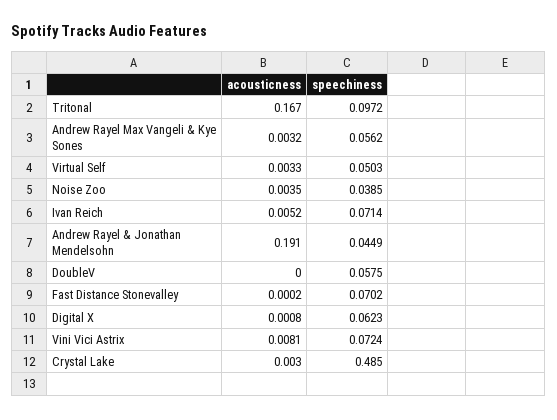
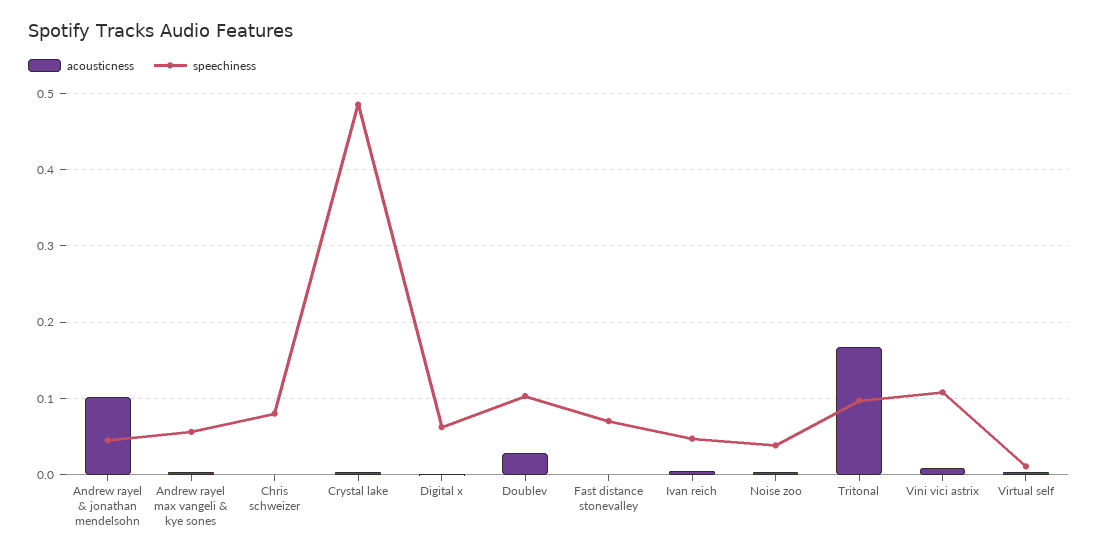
speechiness, Virtual Self: 0.0503 -> 0.01
speechiness, Ivan Reich: 0.0714 -> 0.05
acousticness, Andrew Rayel & Jonathan Mendelsohn: 0.191 -> 0.1
acousticness, DoubleV: 0 -> 0.03
speechiness, DoubleV: 0.0575 -> 0.1
speechiness, Vini Vici Astrix: 0.0724 -> 0.11
acousticness, Chris schweizer: none -> 0
speechiness, Chris schweizer: none -> 0.08

